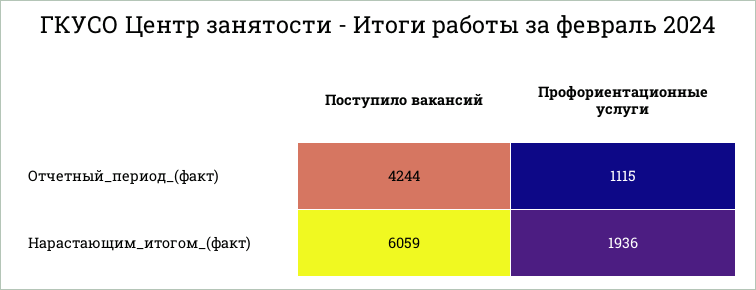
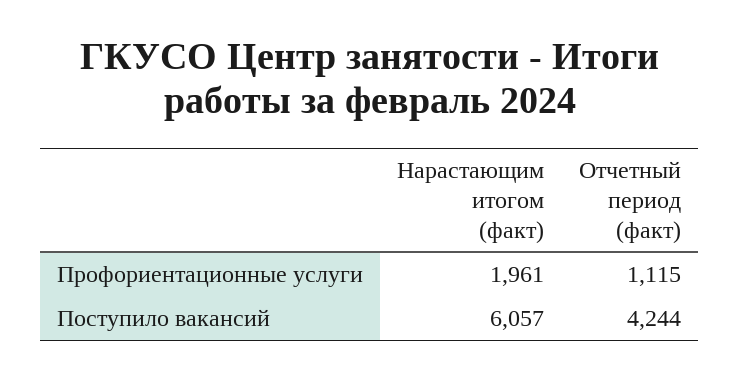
Поступило вакансий, Нарастающим_итогом_(факт): 6059 -> 6057
Профориентационные услуги, Нарастающим_итогом_(факт): 1936 -> 1961

